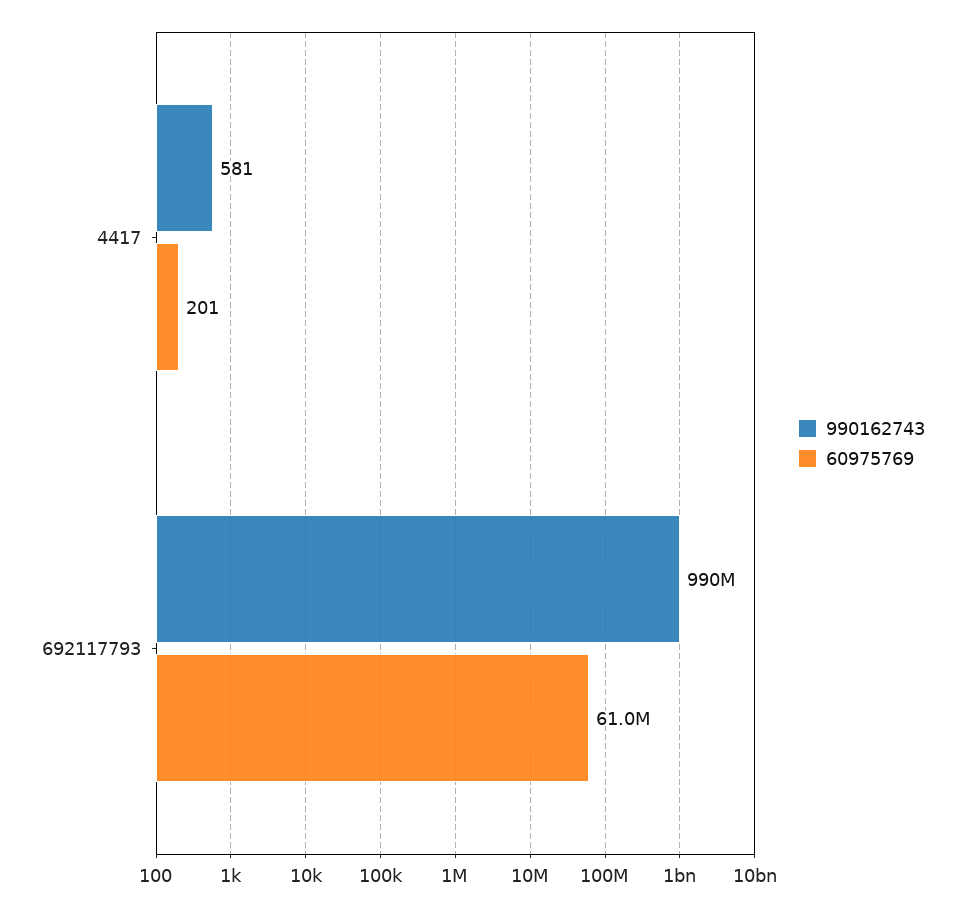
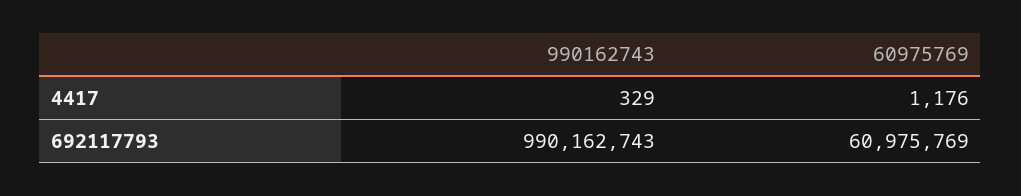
990162743, 4417: 581 -> 329
60975769, 4417: 201 -> 1176

